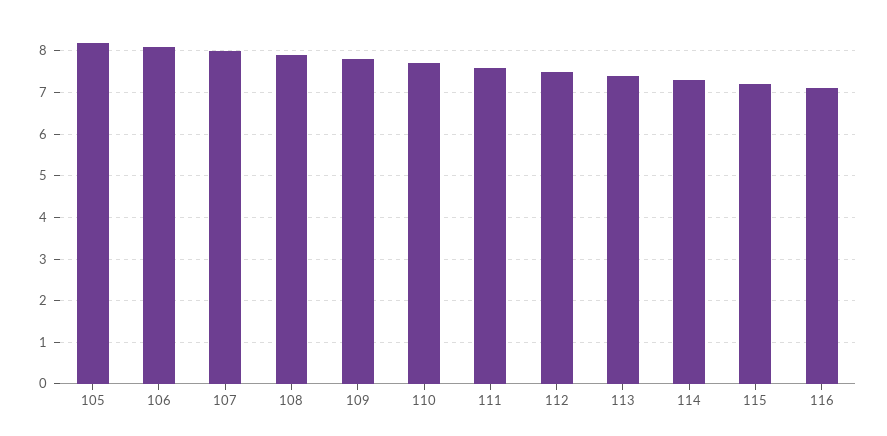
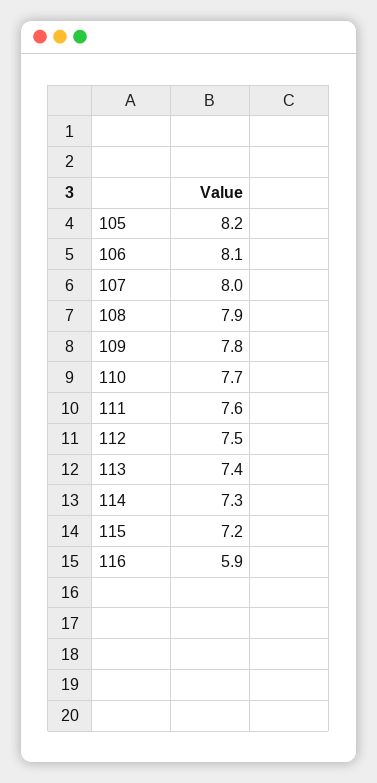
116: 7 -> 5.9

